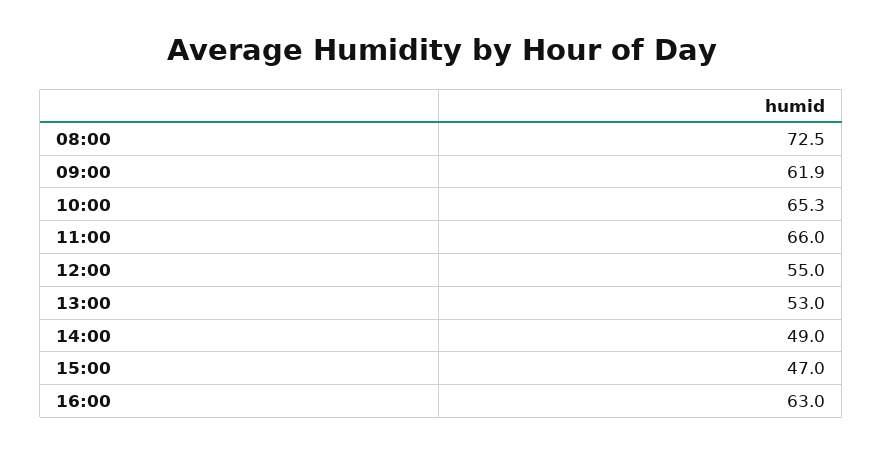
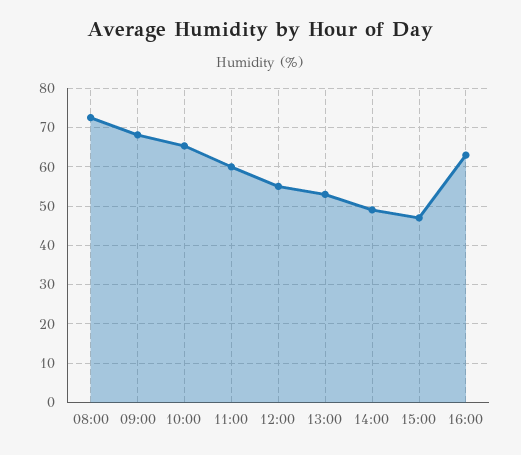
09:00: 61.9 -> 68
11:00: 66 -> 60

